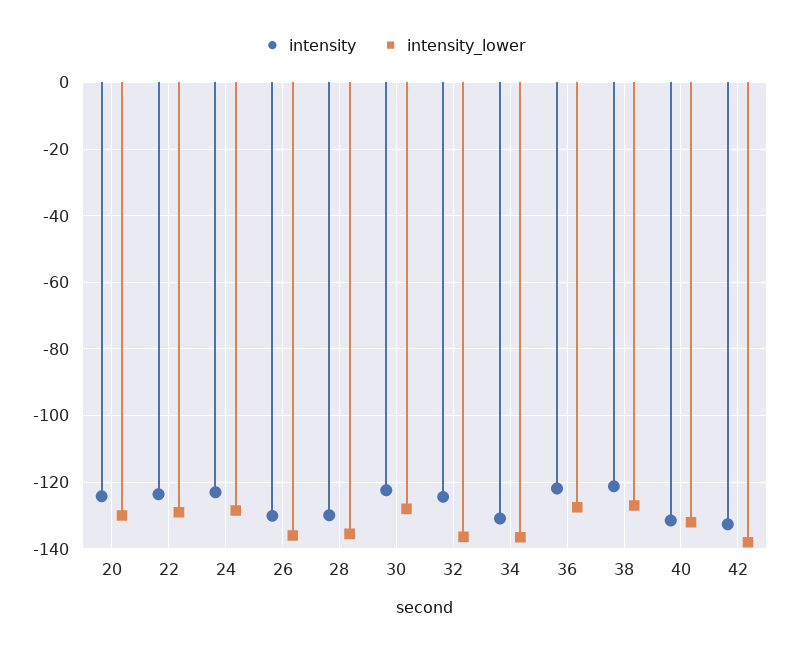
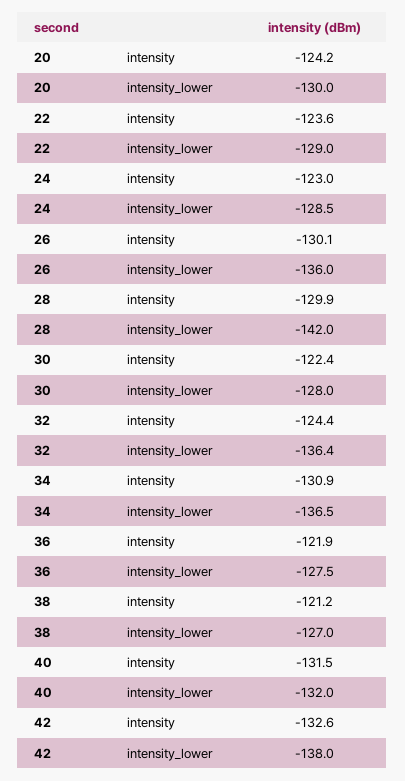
intensity_lower, 28: -136 -> -142

